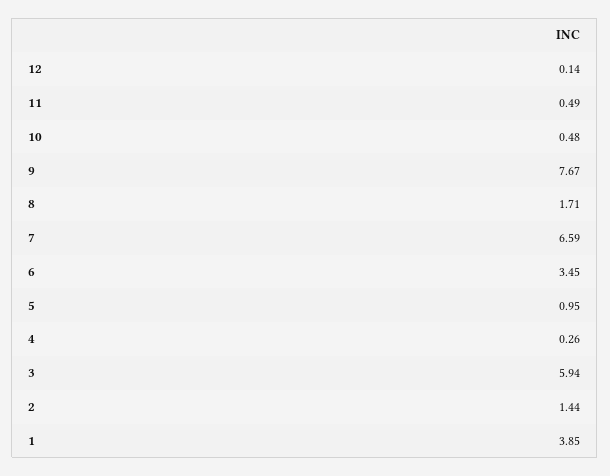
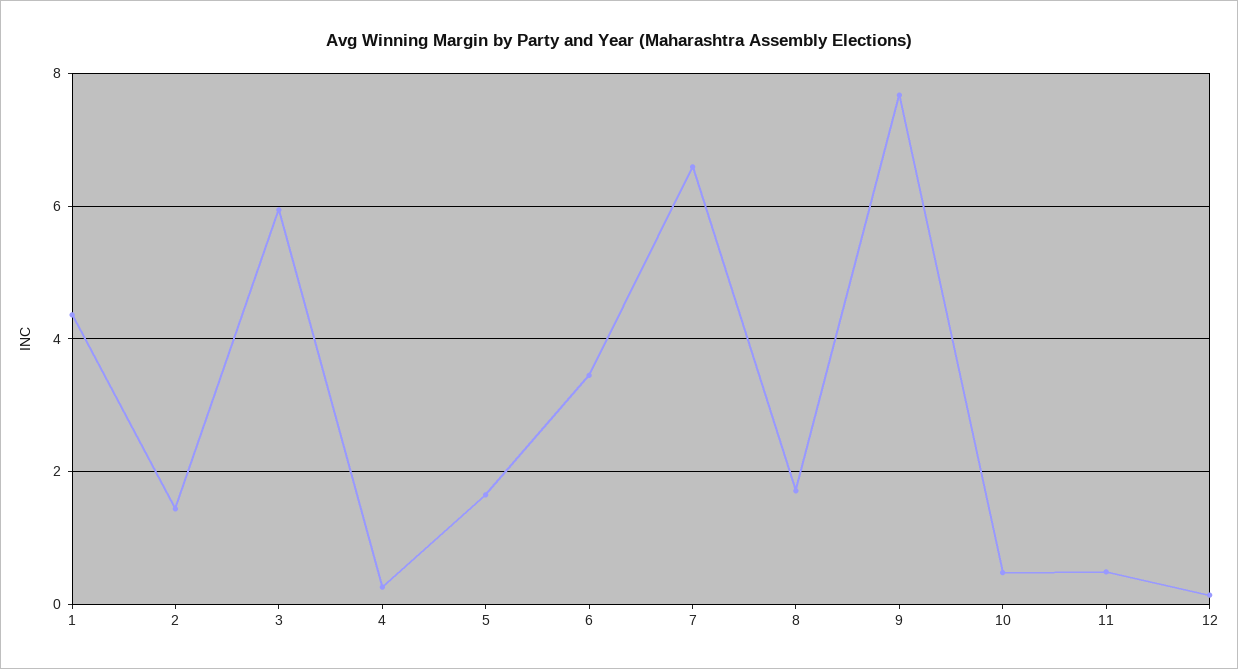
5: 0.95 -> 1.6
1: 3.85 -> 4.4

